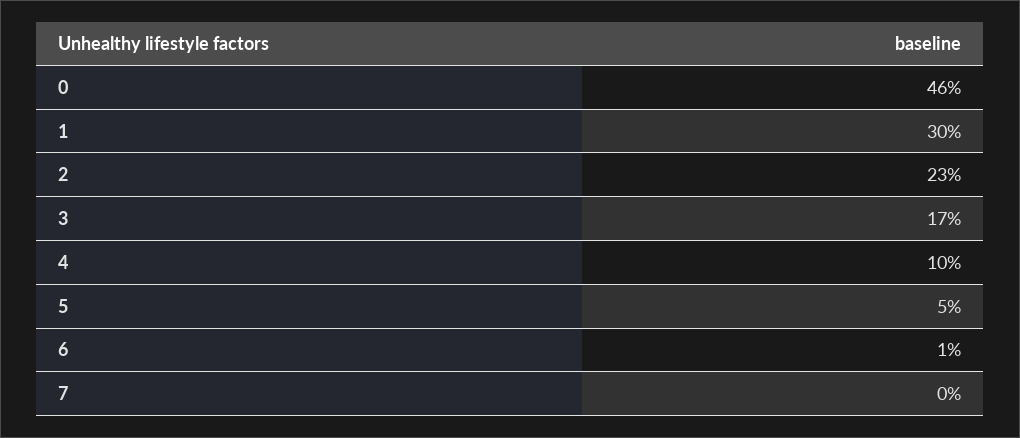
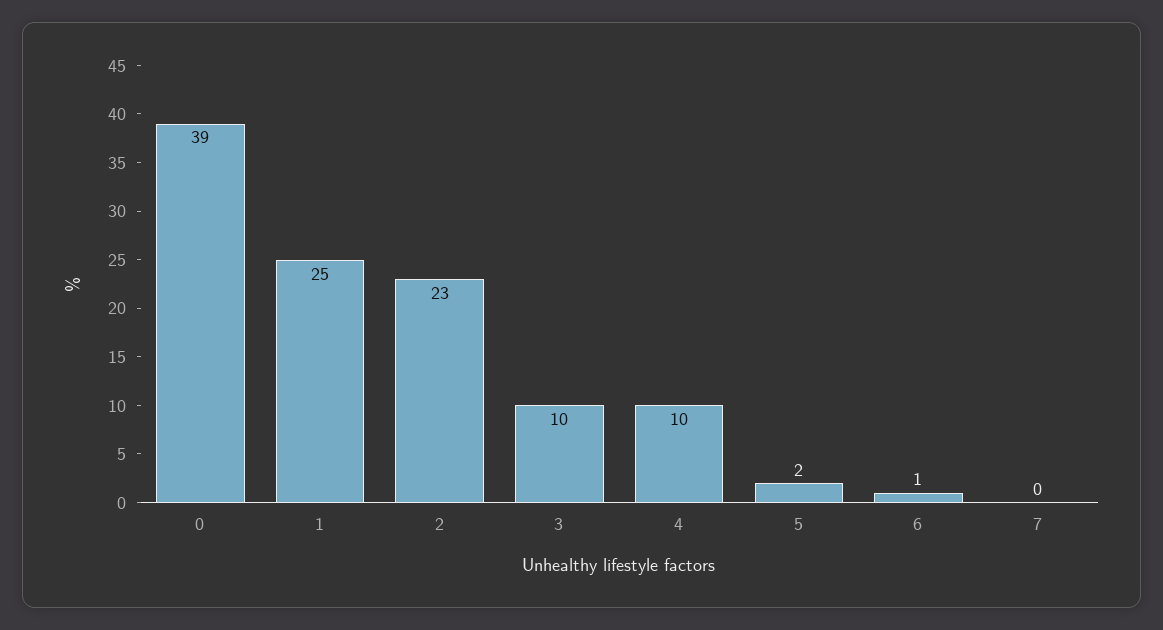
0: 46 -> 39
1: 30 -> 25
3: 17 -> 10
5: 5 -> 2

